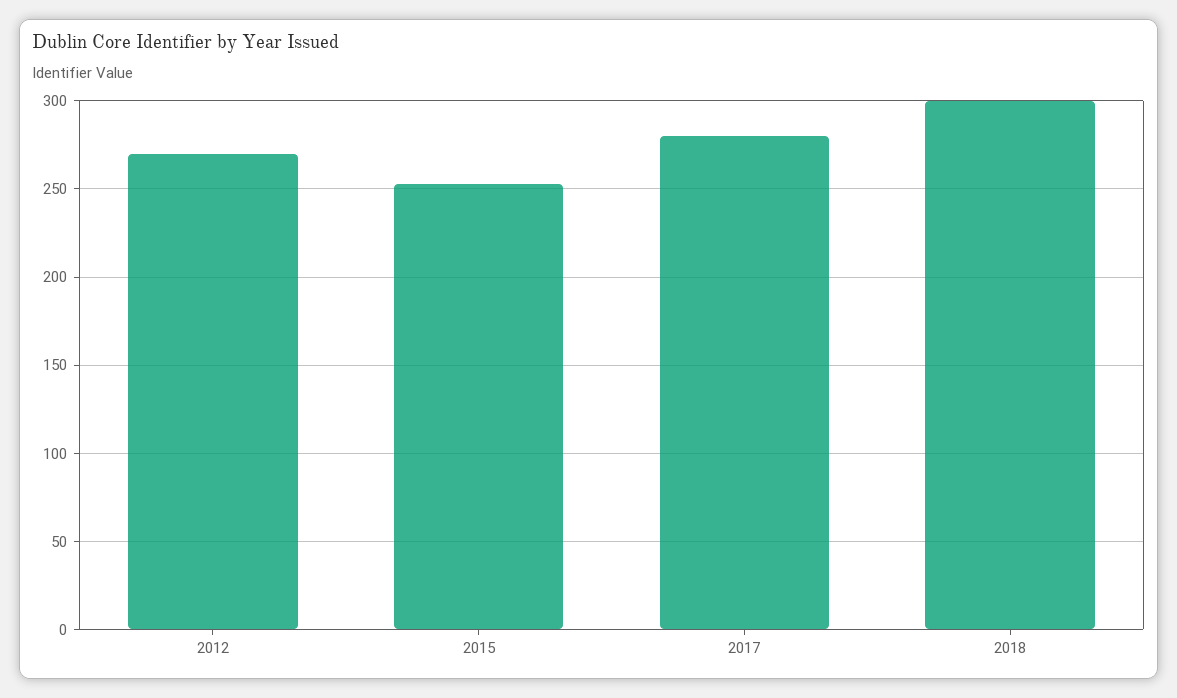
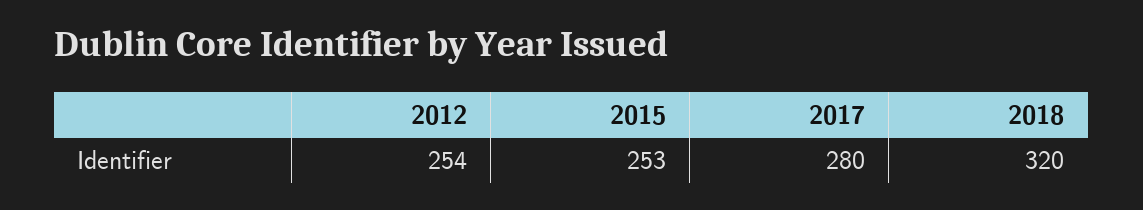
2012: 270 -> 254
2018: 300 -> 320

